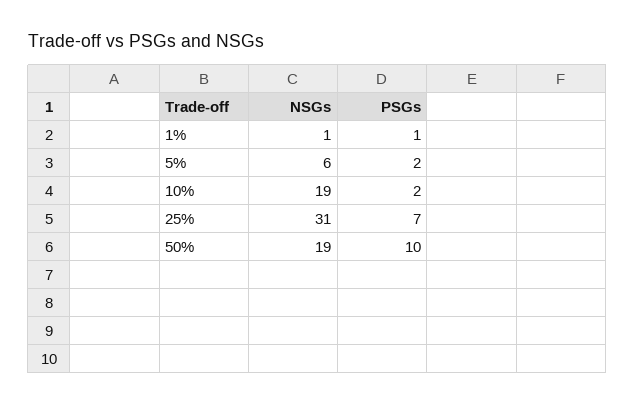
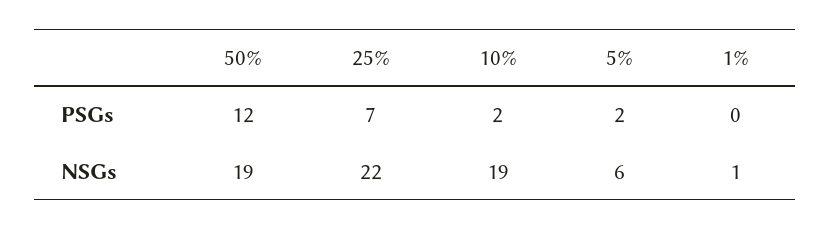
PSGs, 1%: 1 -> 0
NSGs, 25%: 31 -> 22
PSGs, 50%: 10 -> 12

